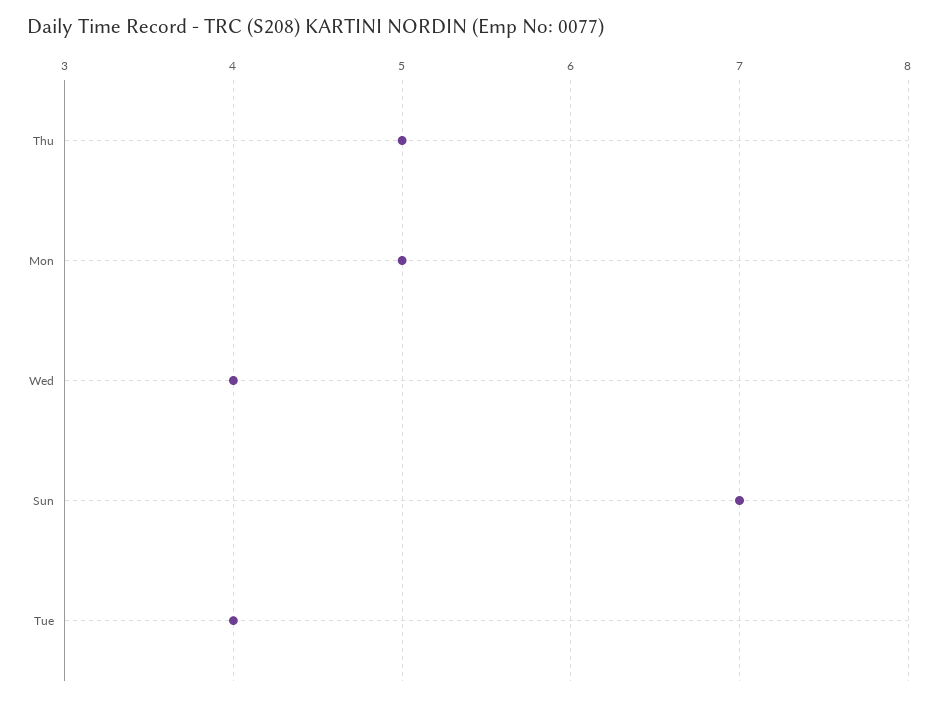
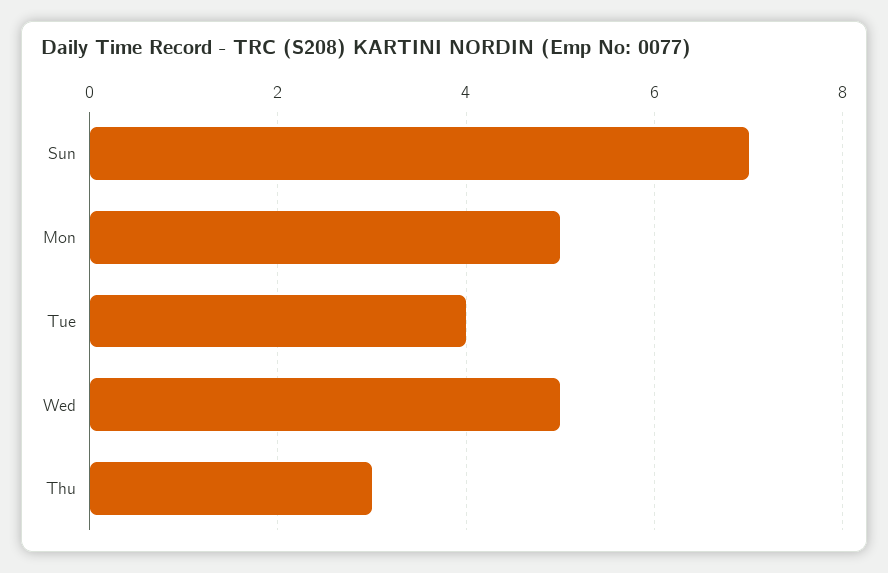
Thu: 5 -> 3
Wed: 4 -> 5

